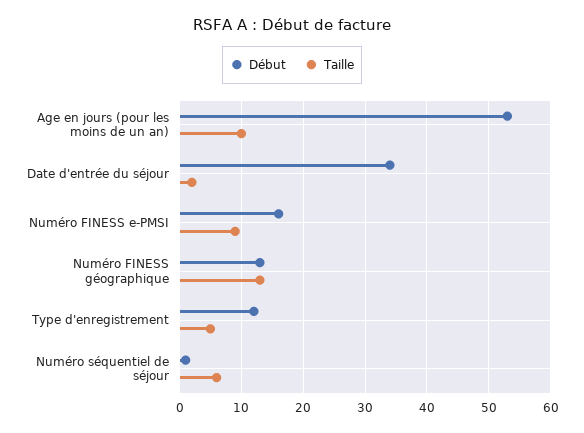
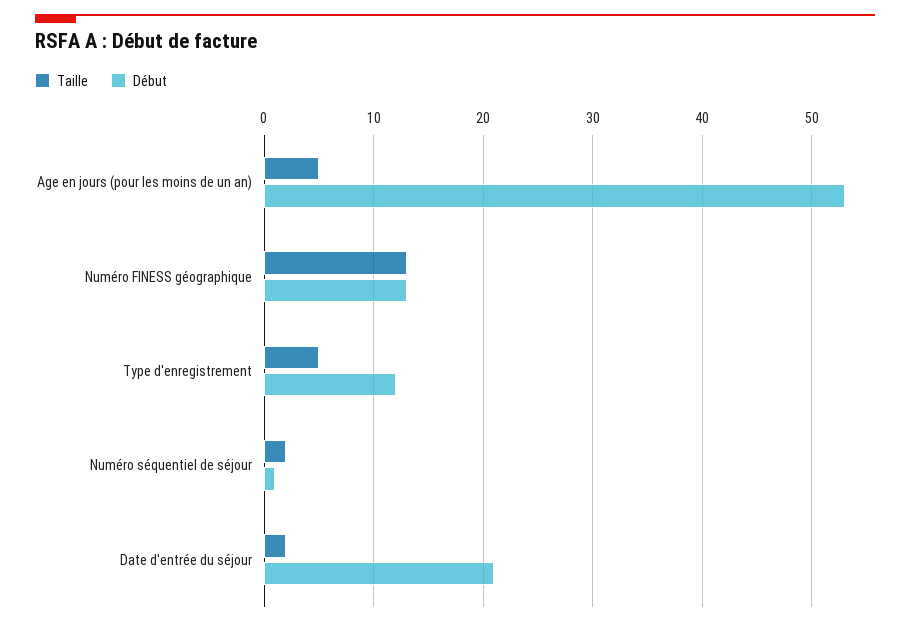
Taille, Age en jours (pour les moins de un an): 10 -> 5
Début, Date d'entrée du séjour: 34 -> 21
Début, Numéro FINESS e-PMSI: 16 -> none
Taille, Numéro FINESS e-PMSI: 9 -> none
Taille, Numéro séquentiel de séjour: 6 -> 2

